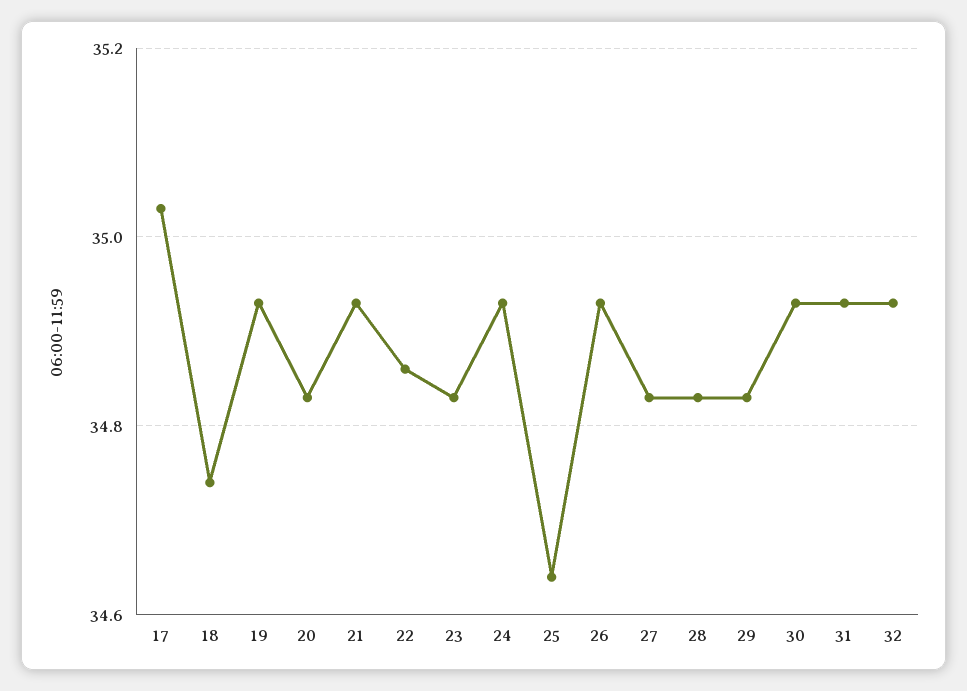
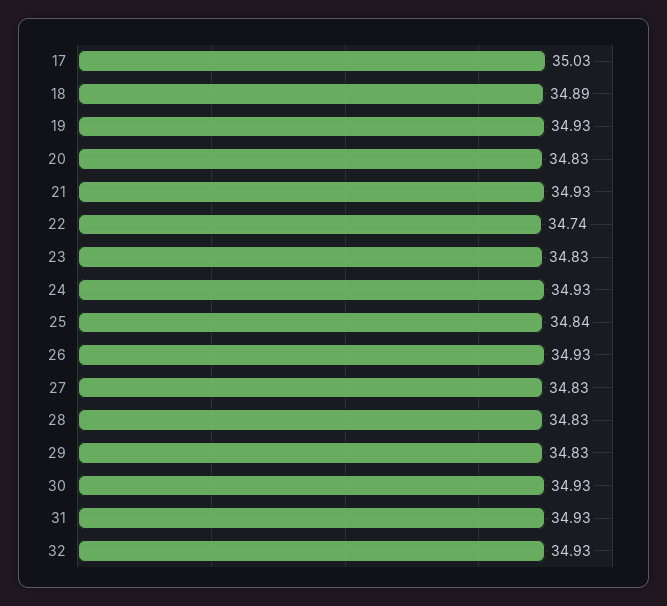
18: 34.75 -> 34.89
22: 34.85 -> 34.74
25: 34.65 -> 34.84

